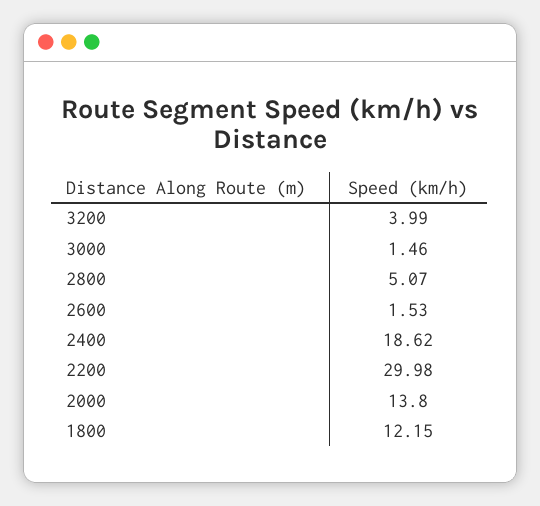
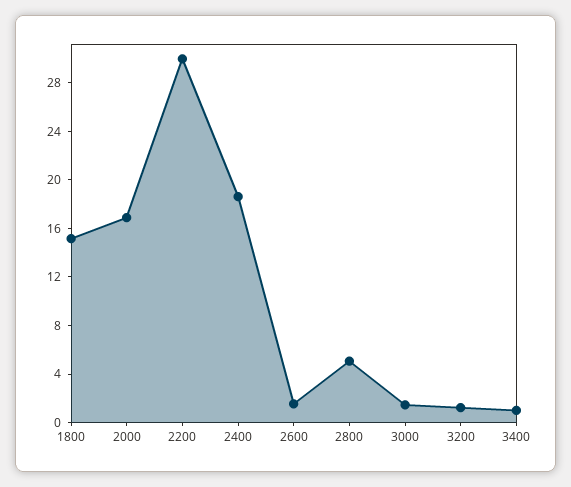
3200: 3.99 -> 1
2000: 13.8 -> 17
1800: 12.15 -> 15
3400: none -> 1

